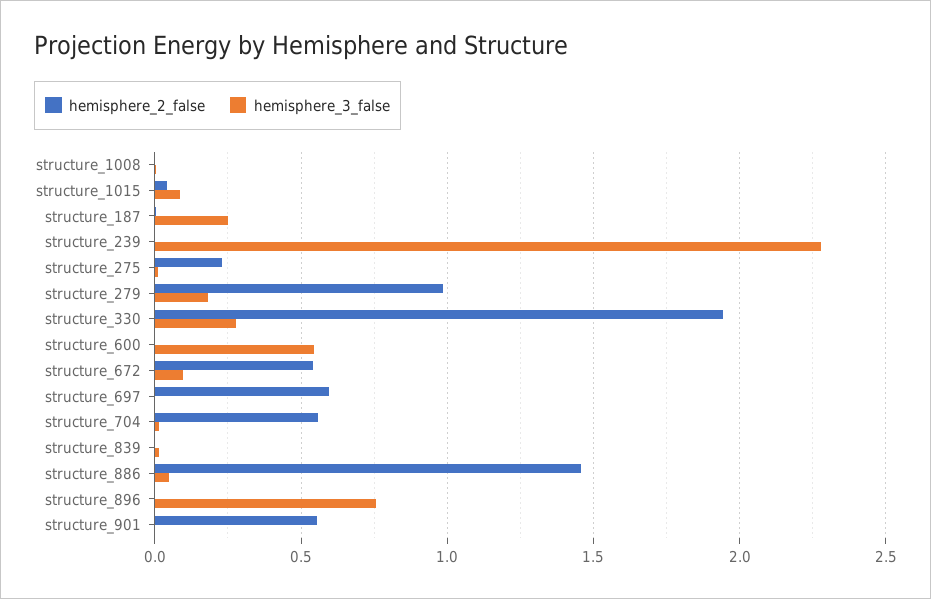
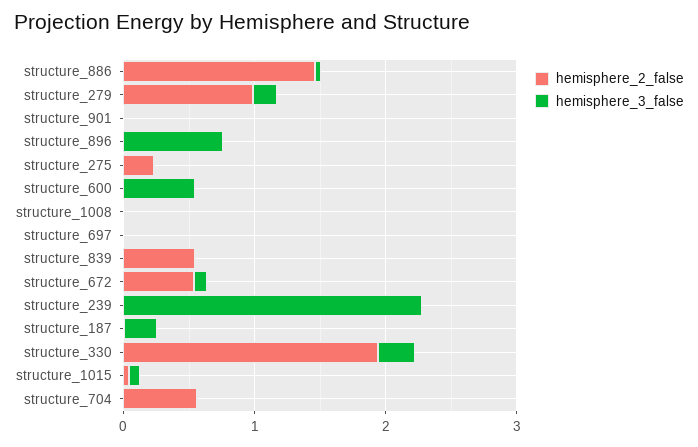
hemisphere_2_false, structure_697: 0.6 -> 0
hemisphere_2_false, structure_839: 0 -> 0.6
hemisphere_2_false, structure_901: 0.55 -> 0

